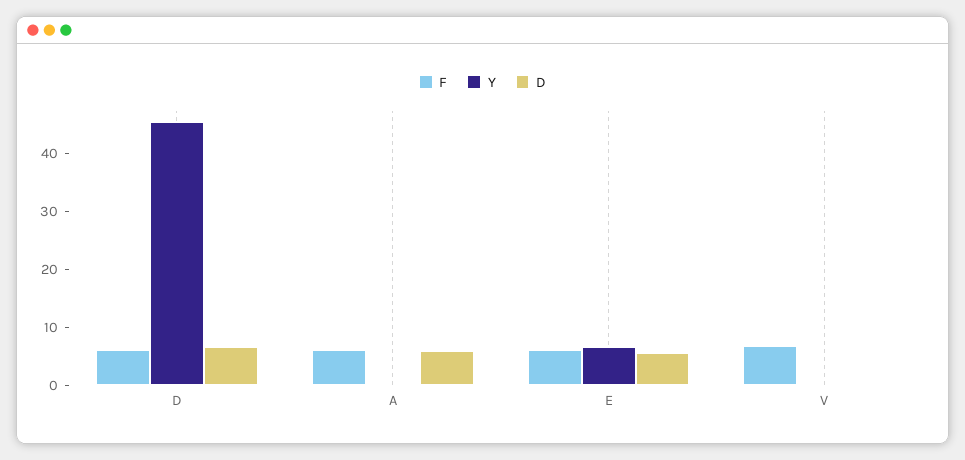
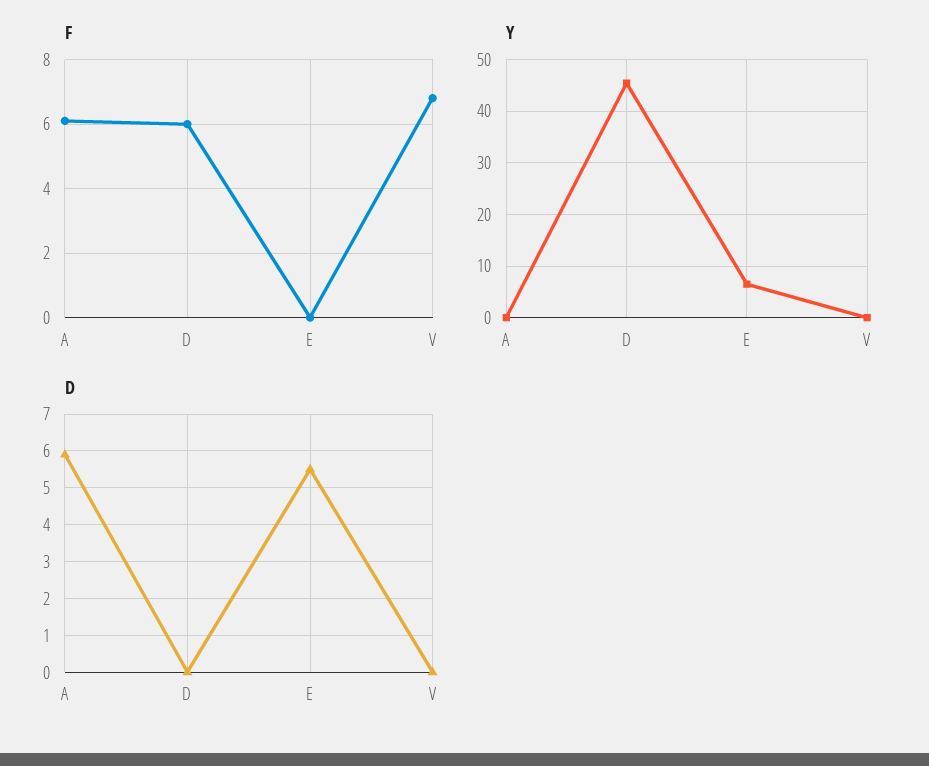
D, D: 6 -> 0
F, E: 6 -> 0

